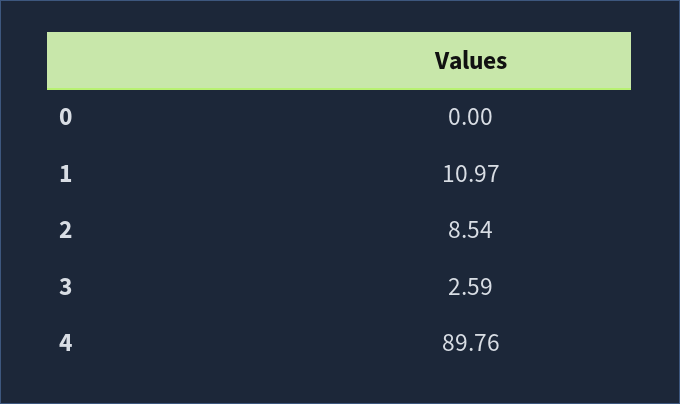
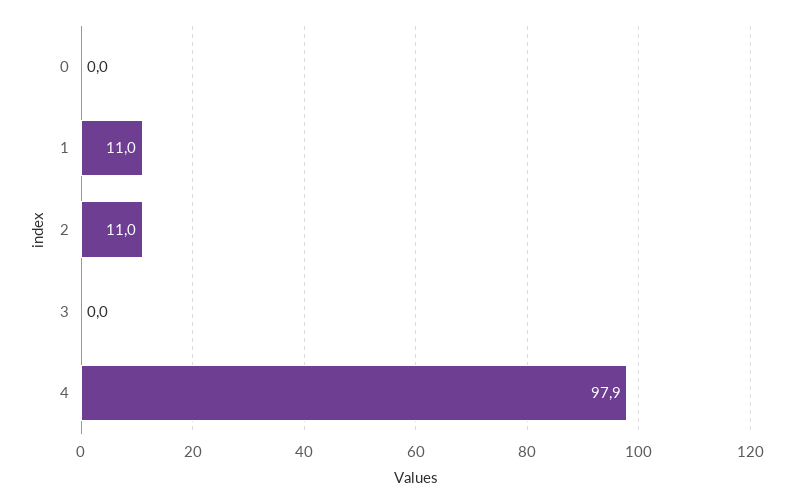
2: 8.54 -> 11
3: 2.59 -> 0
4: 89.76 -> 97.9

